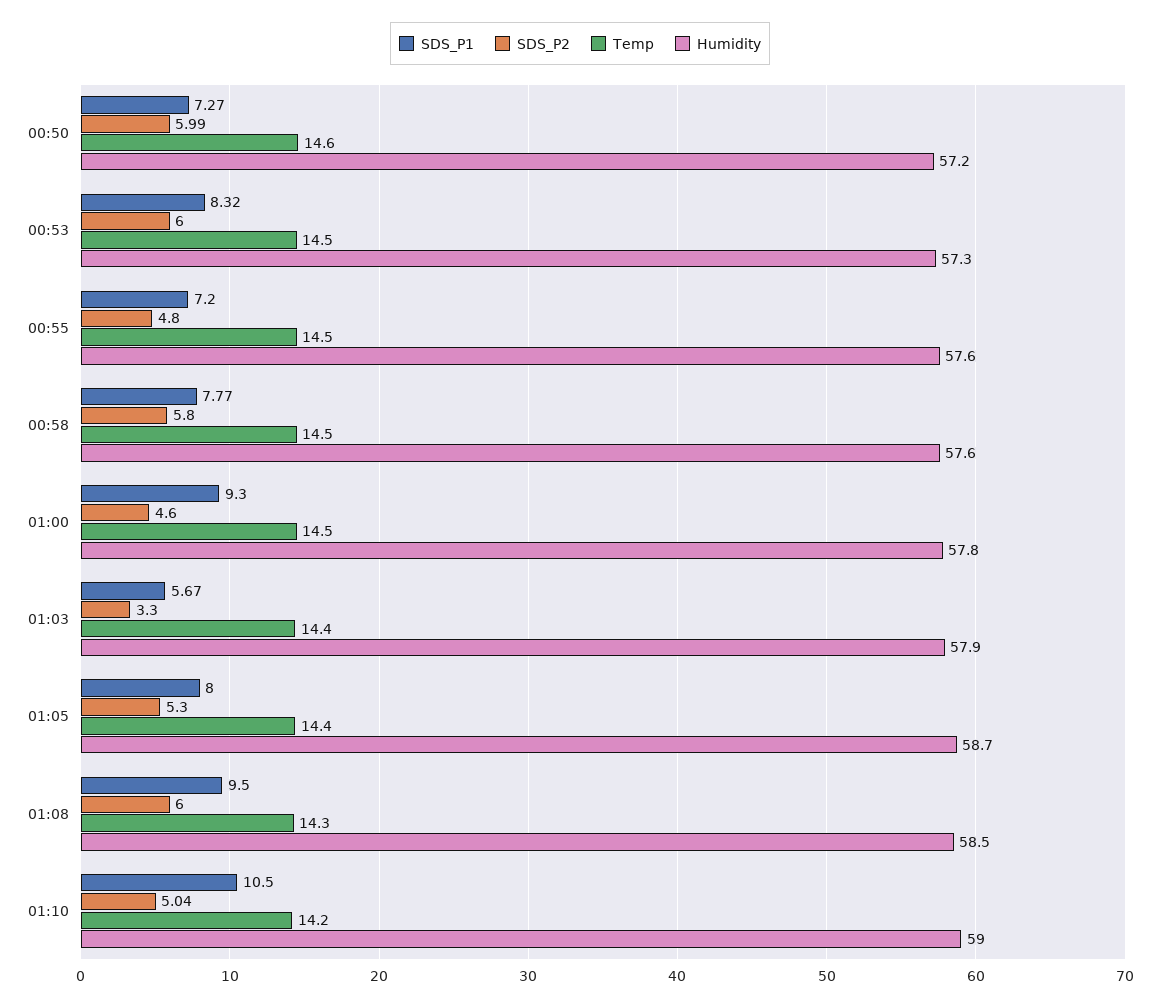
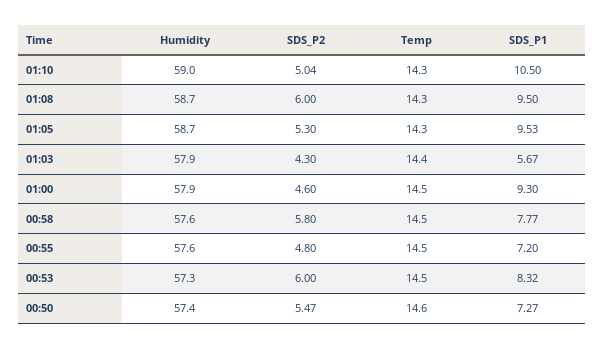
SDS_P2, 00:50: 5.99 -> 5.47
Humidity, 00:50: 57.2 -> 57.4
Humidity, 01:00: 57.8 -> 57.9
SDS_P2, 01:03: 3.3 -> 4.3
SDS_P1, 01:05: 8 -> 9.53
Temp, 01:05: 14.4 -> 14.3
Humidity, 01:08: 58.5 -> 58.7
Temp, 01:10: 14.2 -> 14.3

